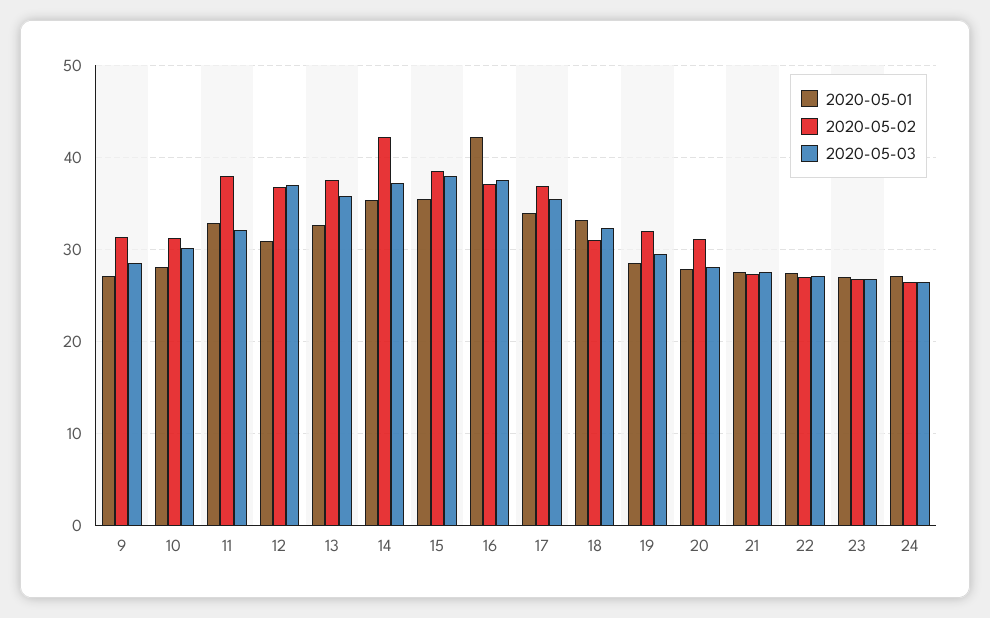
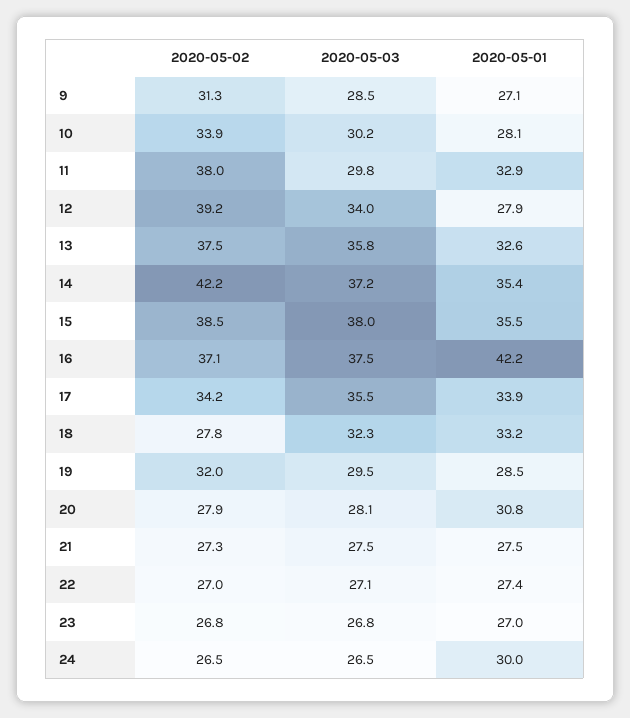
2020-05-02, 10: 31 -> 33.9
2020-05-03, 11: 32 -> 29.8
2020-05-01, 12: 31 -> 27.9
2020-05-02, 12: 37 -> 39.2
2020-05-03, 12: 37 -> 34
2020-05-02, 17: 37 -> 34.2
2020-05-02, 18: 31 -> 27.8
2020-05-01, 20: 28 -> 30.8
2020-05-02, 20: 31 -> 27.9
2020-05-01, 24: 27 -> 30

